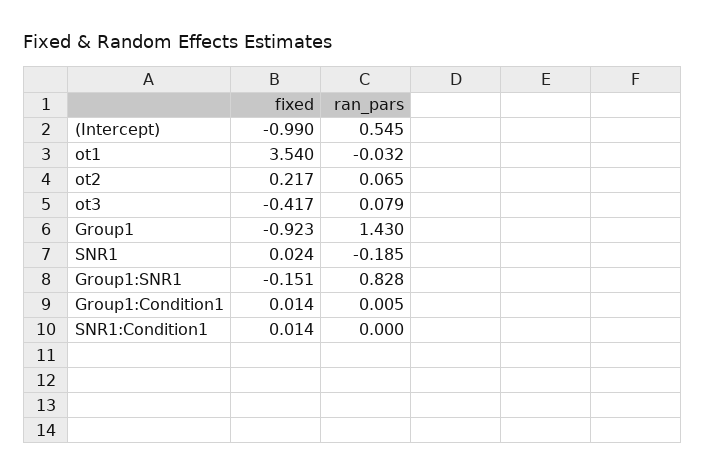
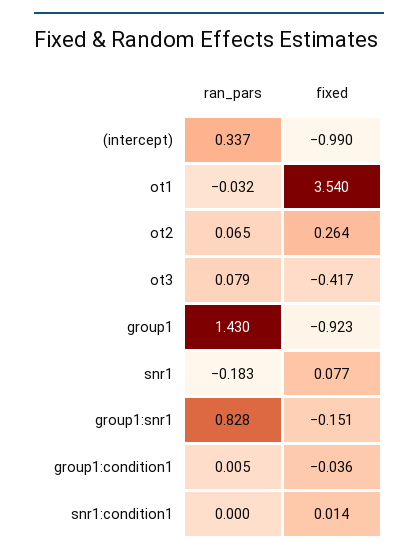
ran_pars, (Intercept): 0.545 -> 0.337
fixed, ot2: 0.217 -> 0.264
fixed, SNR1: 0.024 -> 0.077
ran_pars, SNR1: -0.185 -> -0.183
fixed, Group1:Condition1: 0.014 -> -0.036

